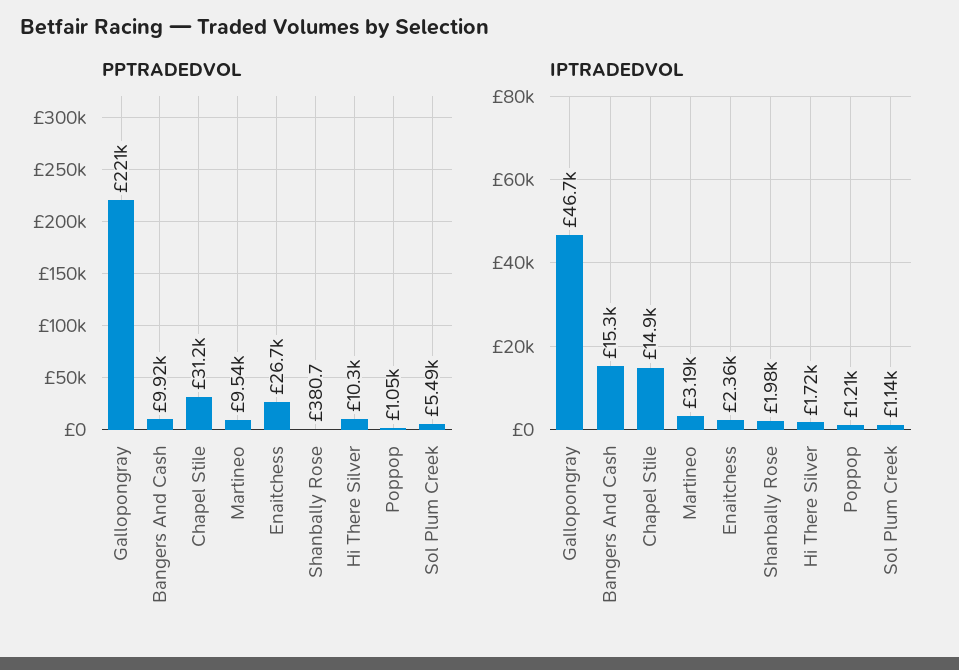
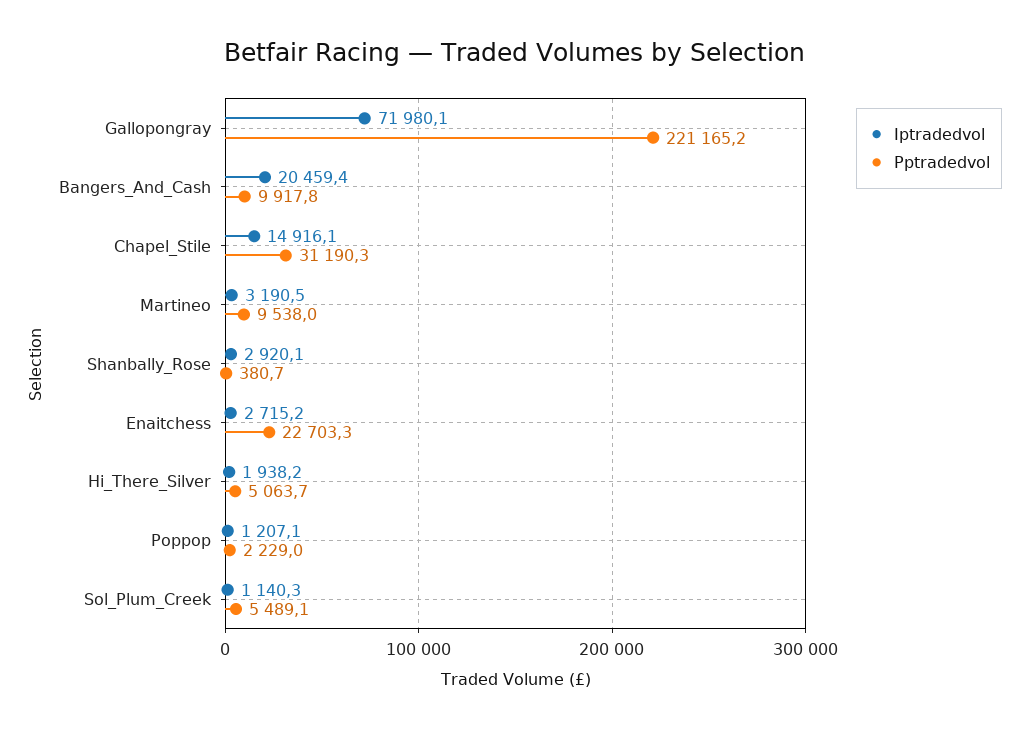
PPTRADEDVOL, Enaitchess: 26700 -> 22703.3
PPTRADEDVOL, Hi There Silver: 10300 -> 5063.7
PPTRADEDVOL, Poppop: 1050 -> 2229
IPTRADEDVOL, Gallopongray: 46700 -> 71980.1
IPTRADEDVOL, Bangers And Cash: 15300 -> 20459.4
IPTRADEDVOL, Enaitchess: 2360 -> 2715.2
IPTRADEDVOL, Shanbally Rose: 1980 -> 2920.1
IPTRADEDVOL, Hi There Silver: 1720 -> 1938.2

